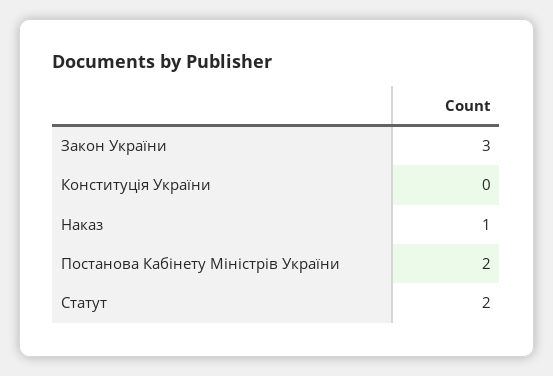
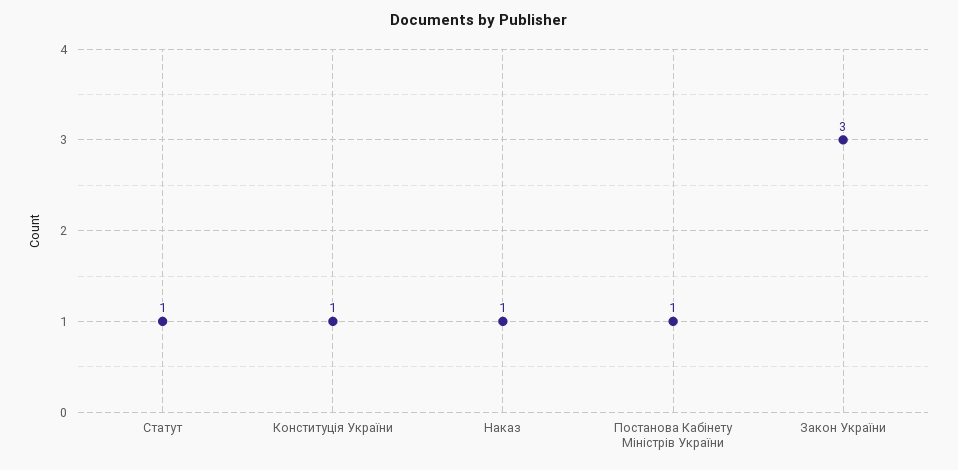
Конституція України: 0 -> 1
Постанова Кабінету Міністрів України: 2 -> 1
Статут: 2 -> 1

